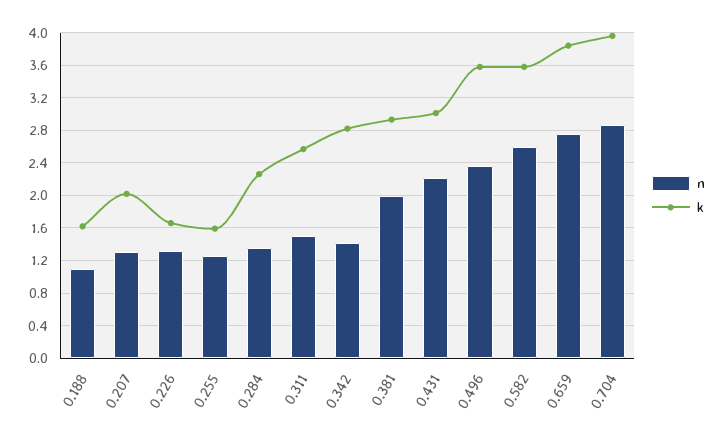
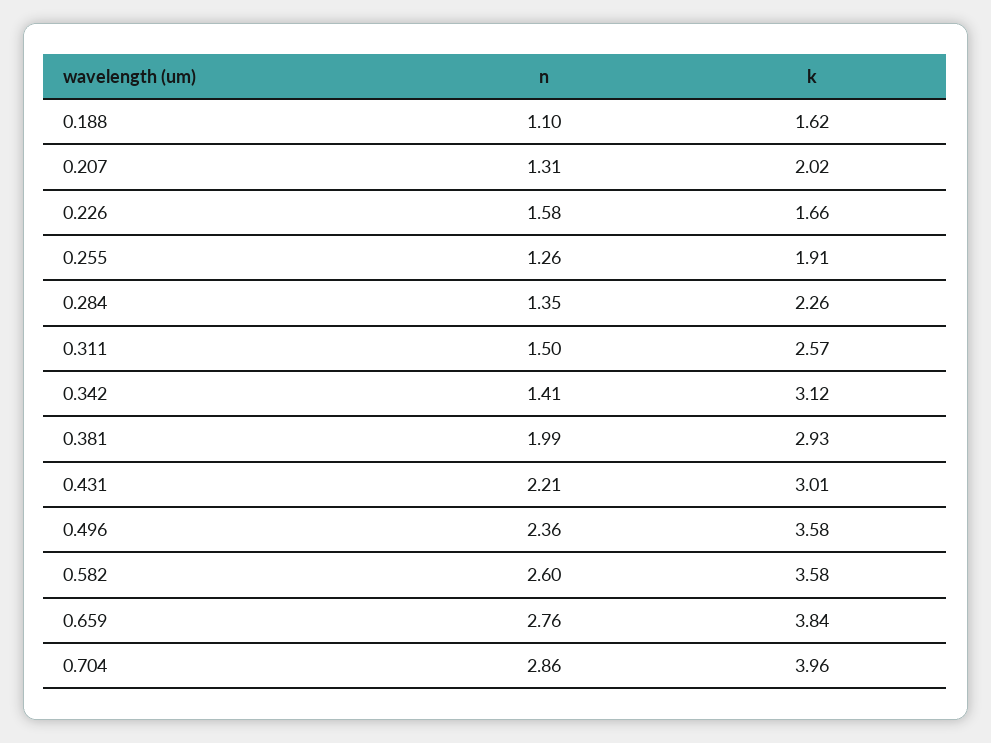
n, 0.226: 1.3 -> 1.58
k, 0.255: 1.6 -> 1.91
k, 0.342: 2.8 -> 3.12

